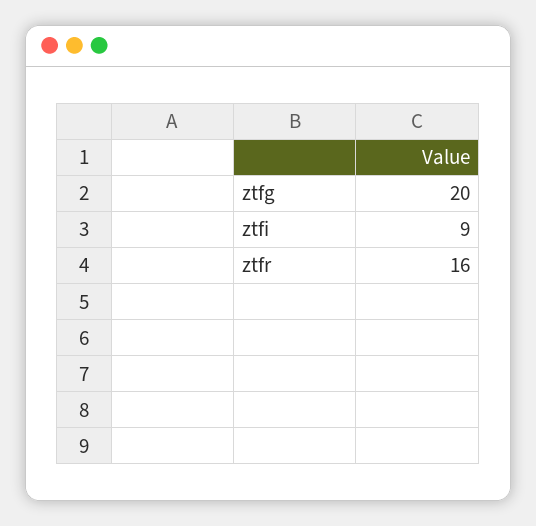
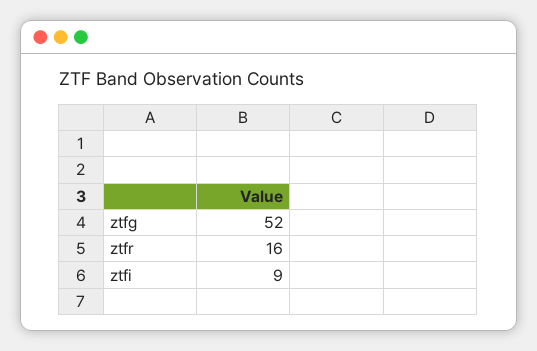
ztfg: 20 -> 52

